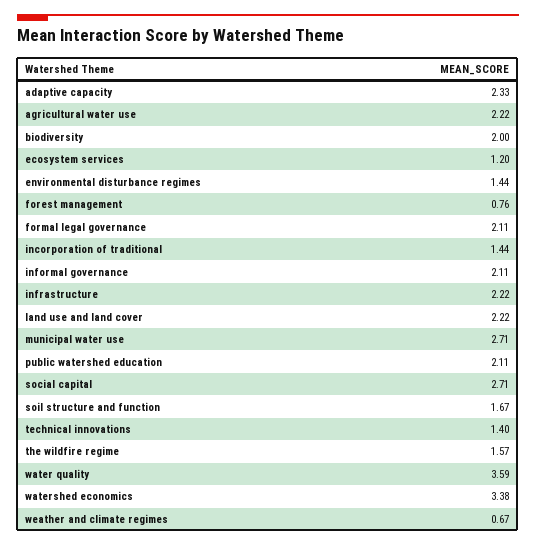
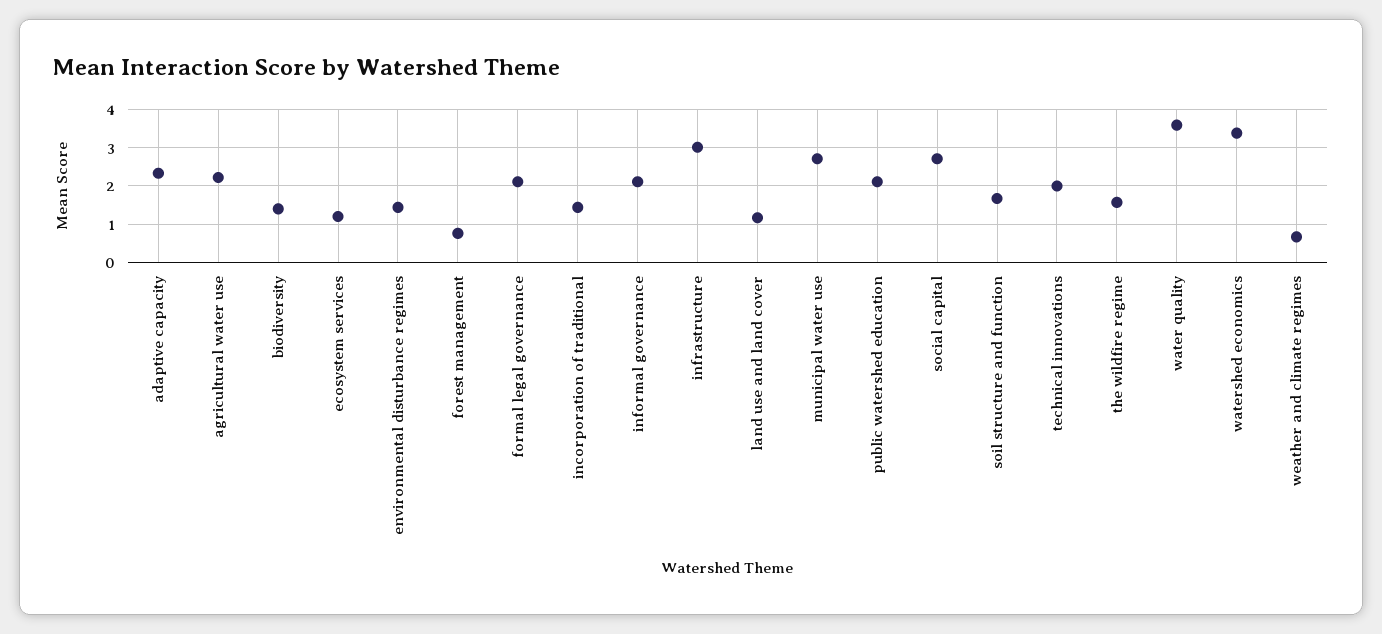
biodiversity: 2 -> 1.4
infrastructure: 2.22 -> 3
land use and land cover: 2.22 -> 1.2
technical innovations: 1.4 -> 2

